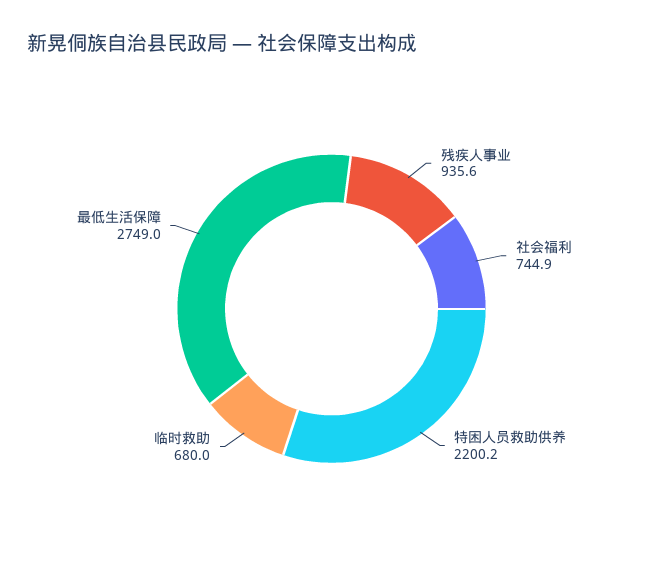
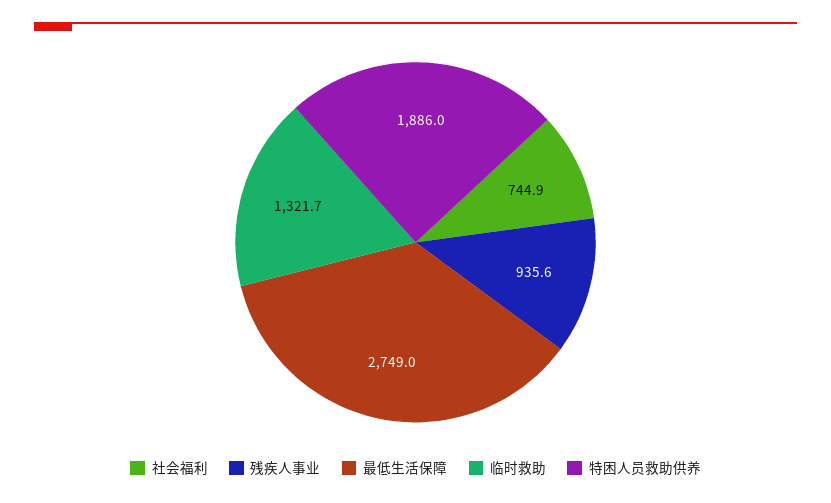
特困人员救助供养: 2200.2 -> 1886
临时救助: 680 -> 1321.7

